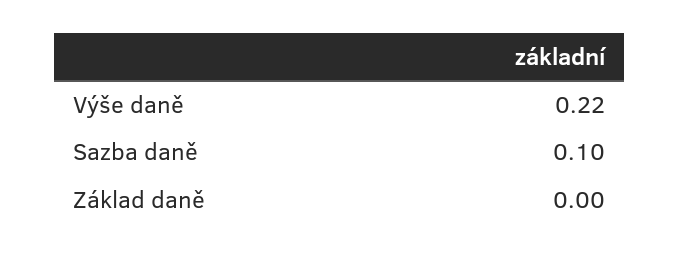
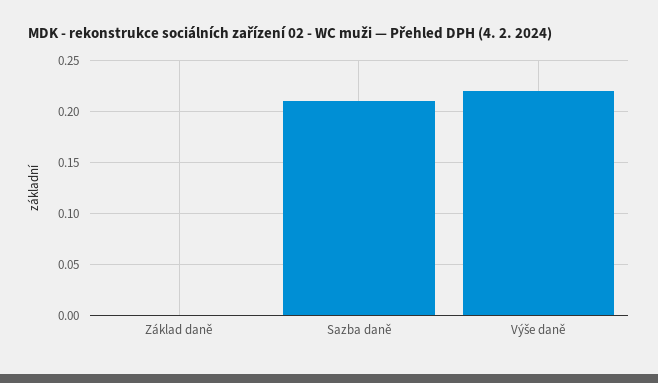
Sazba daně: 0.1 -> 0.21

